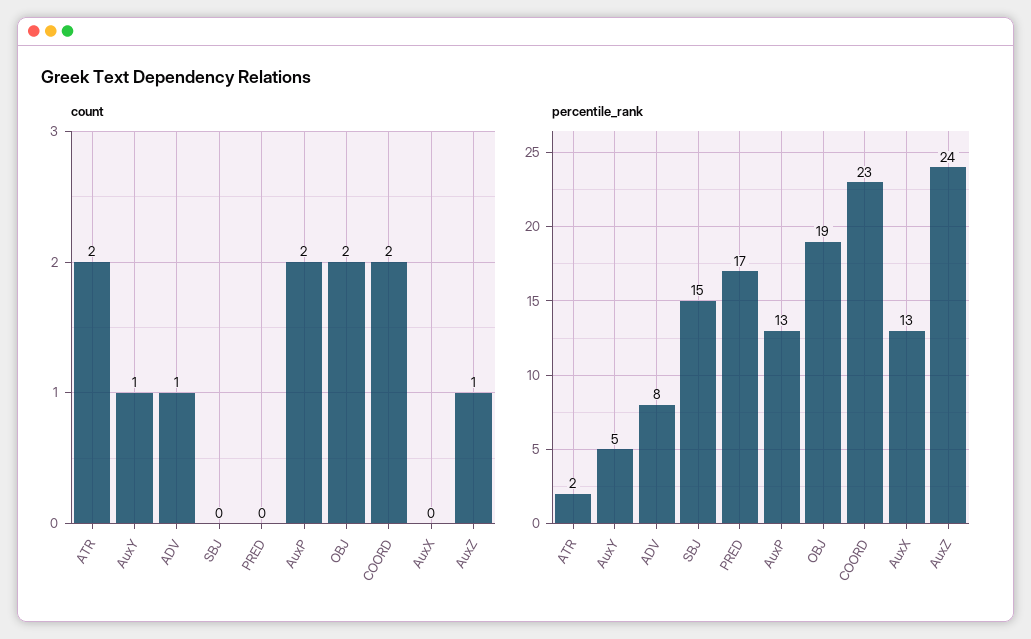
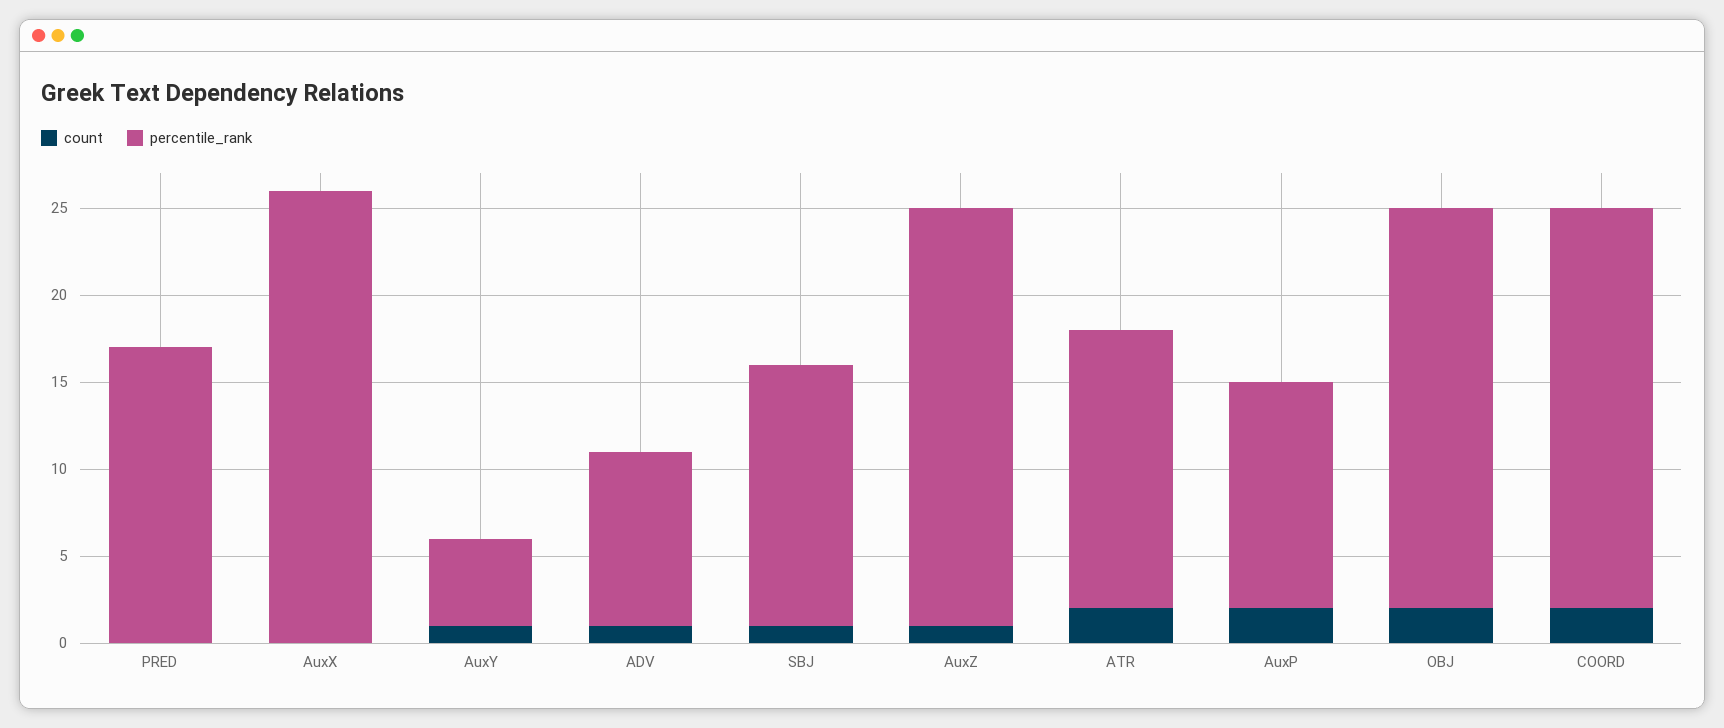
count, SBJ: 0 -> 1
percentile_rank, ATR: 2 -> 16
percentile_rank, ADV: 8 -> 10
percentile_rank, OBJ: 19 -> 23
percentile_rank, AuxX: 13 -> 26

